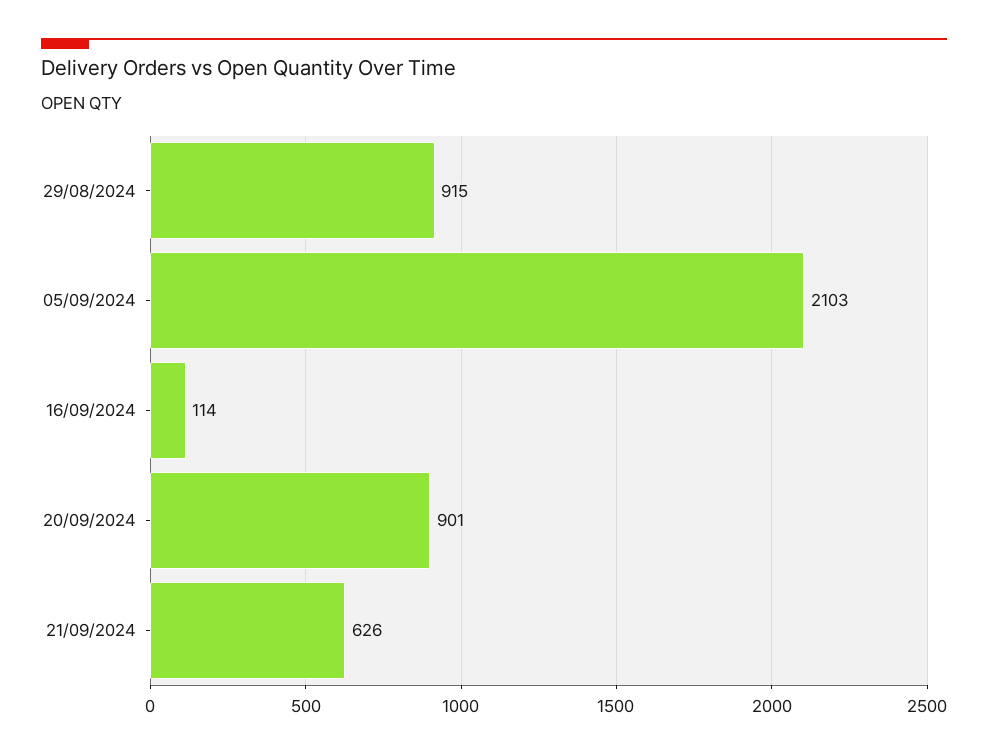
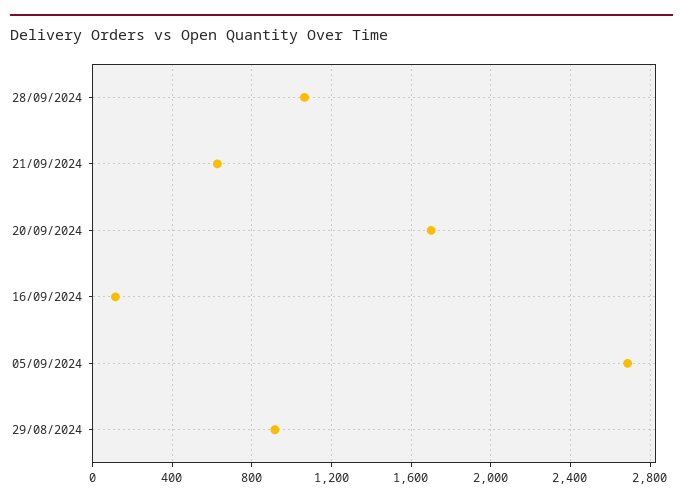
05/09/2024: 2103 -> 2700
20/09/2024: 901 -> 1700
28/09/2024: none -> 1050

